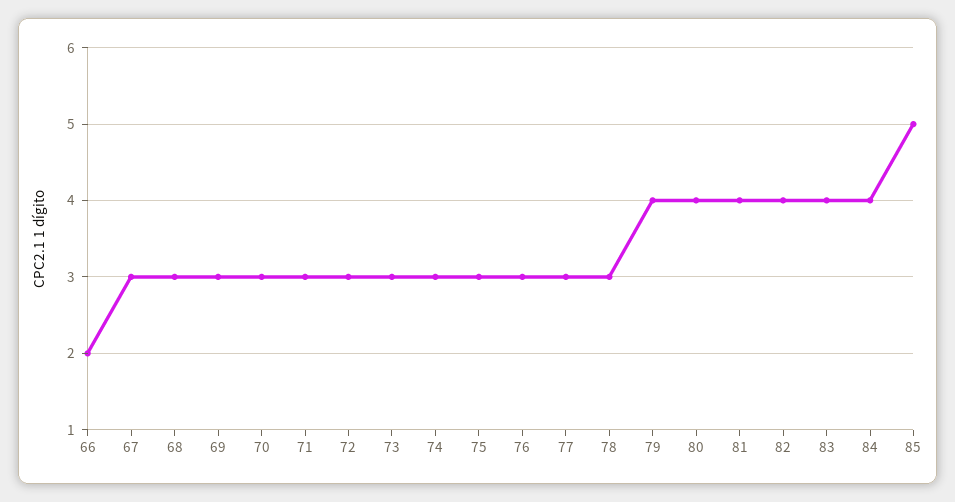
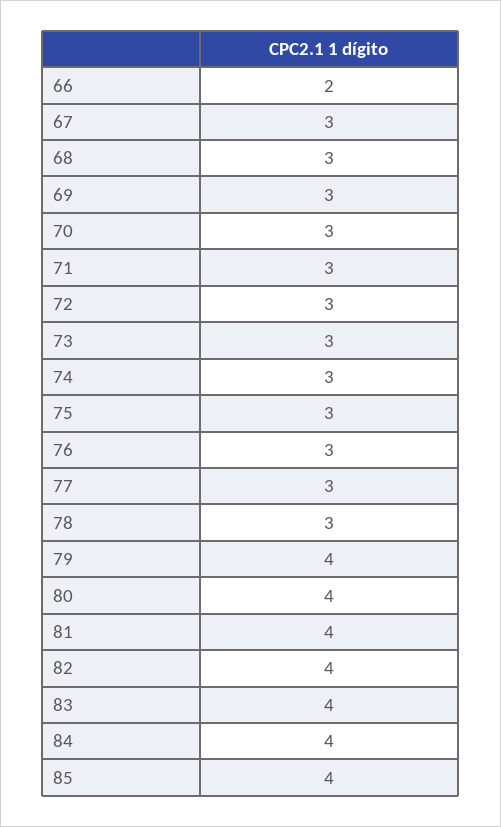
85: 5 -> 4

